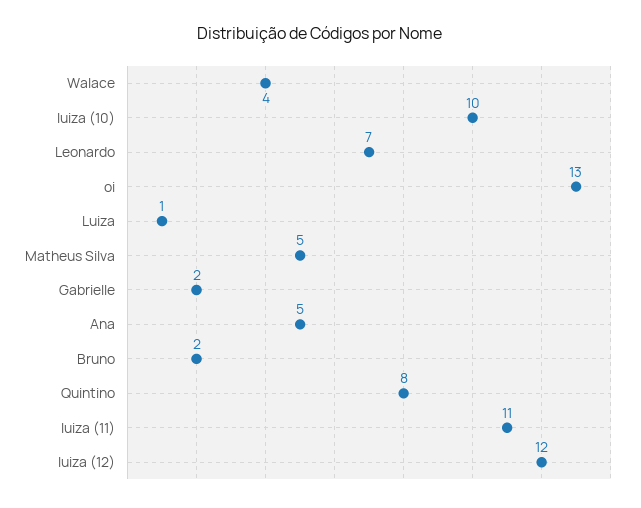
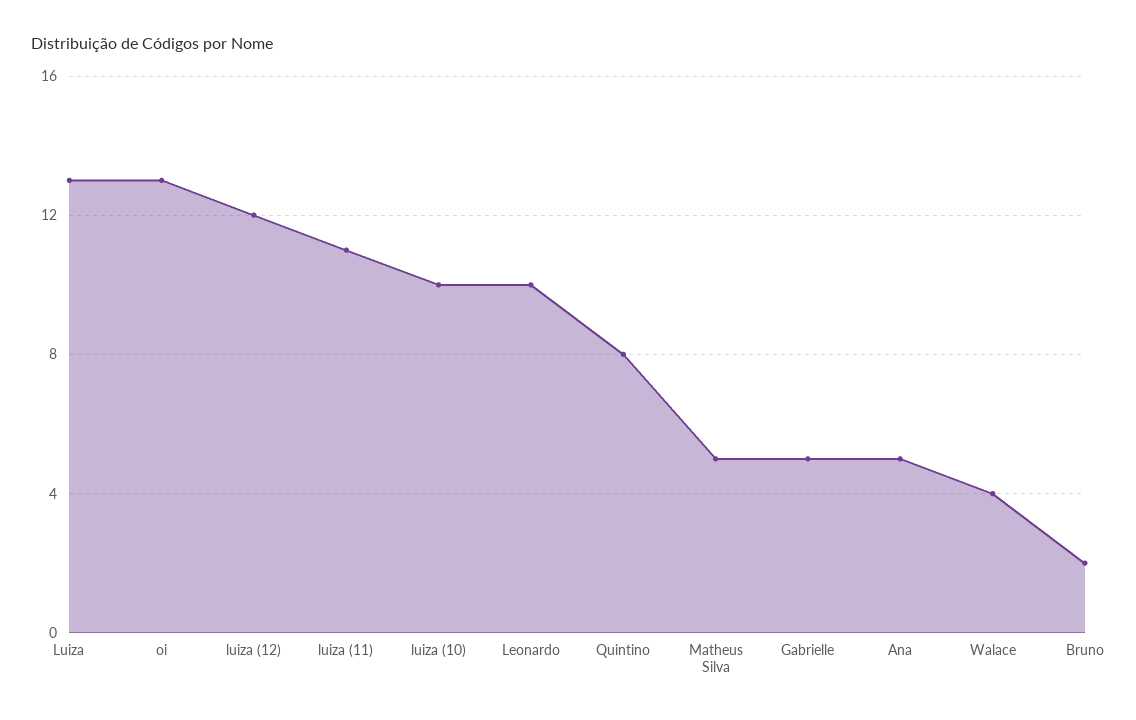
Leonardo: 7 -> 10
Luiza: 1 -> 13
Gabrielle: 2 -> 5

